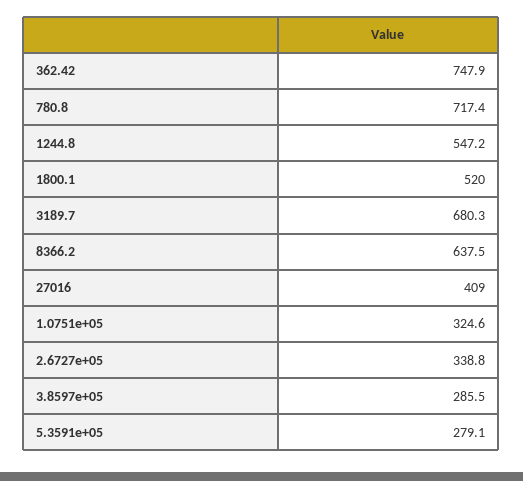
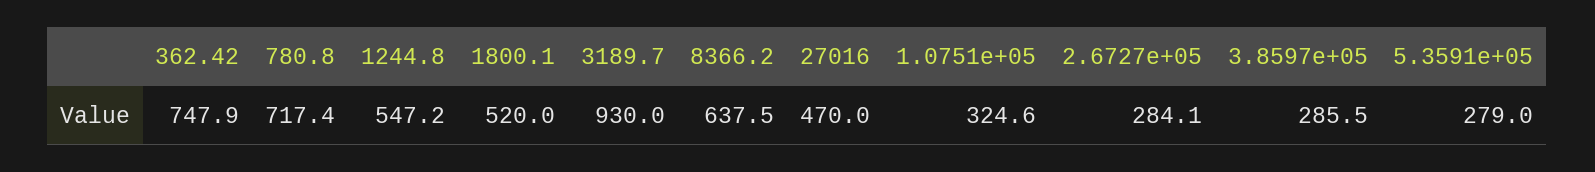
3189.7: 680.3 -> 930
27016: 409 -> 470
2.6727e+05: 338.8 -> 284.1
5.3591e+05: 279.1 -> 279

